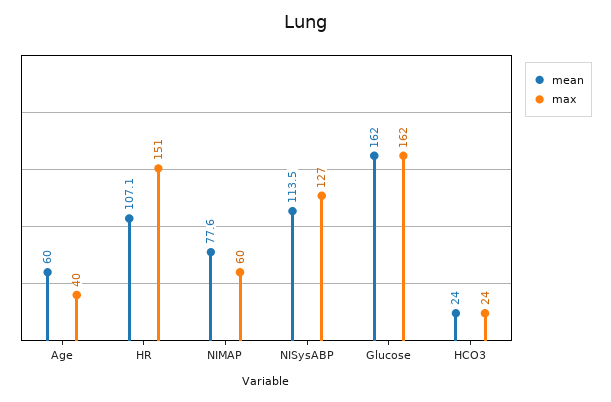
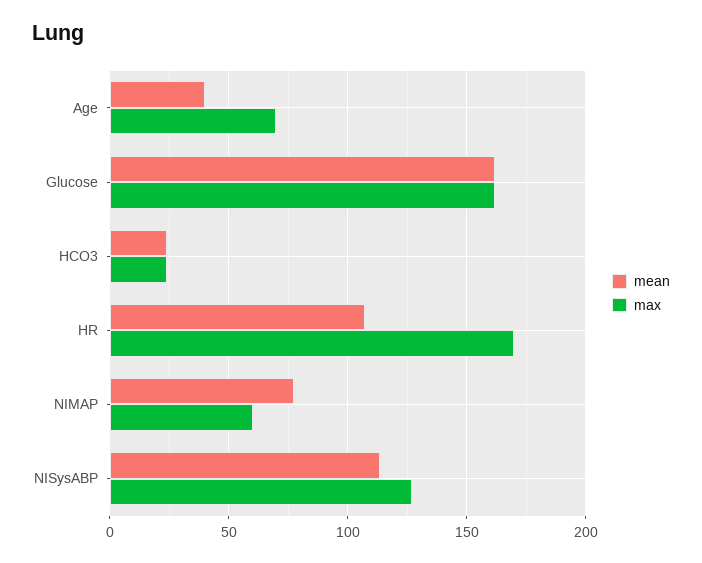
mean, Age: 60 -> 40
max, Age: 40 -> 70
max, HR: 151 -> 170

